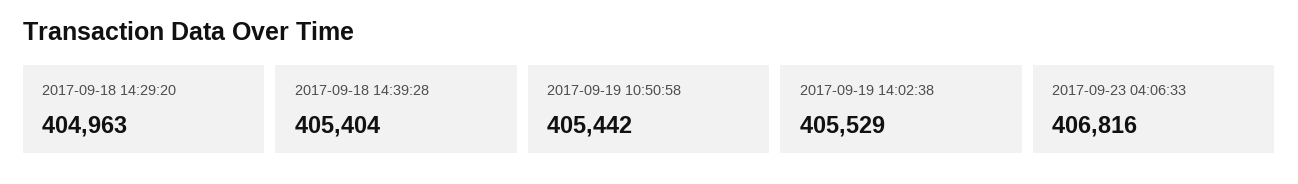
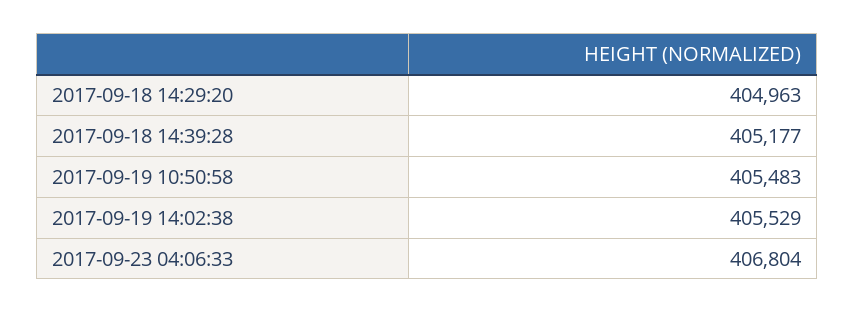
2017-09-18 14:39:28: 405404 -> 405177
2017-09-19 10:50:58: 405442 -> 405483
2017-09-23 04:06:33: 406816 -> 406804

